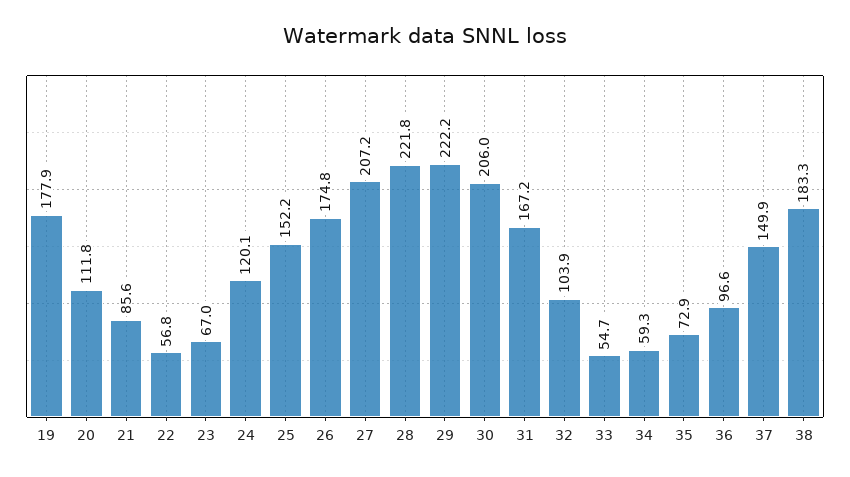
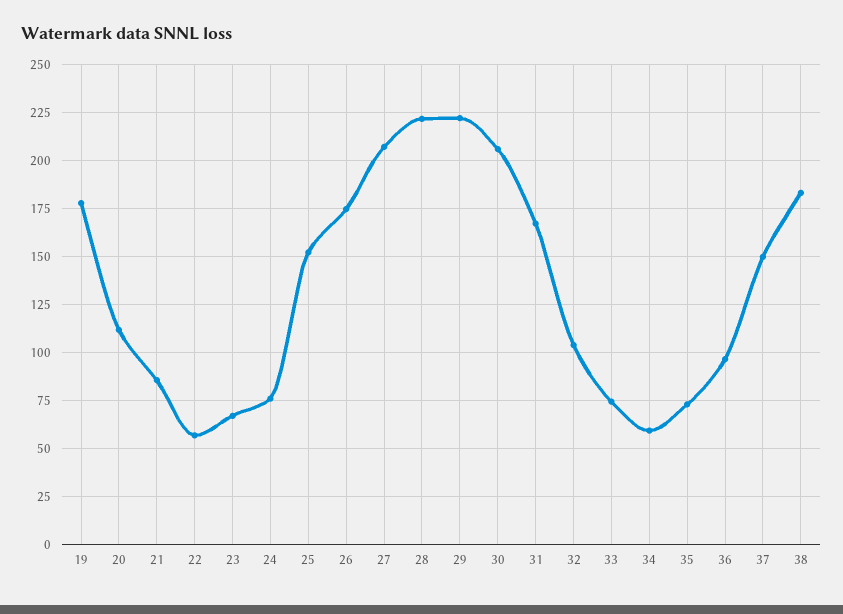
24: 120.1 -> 75
33: 54.7 -> 75

